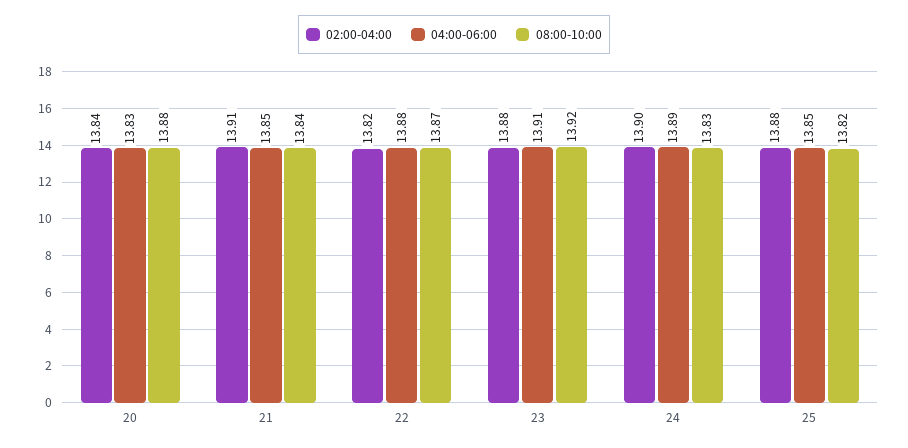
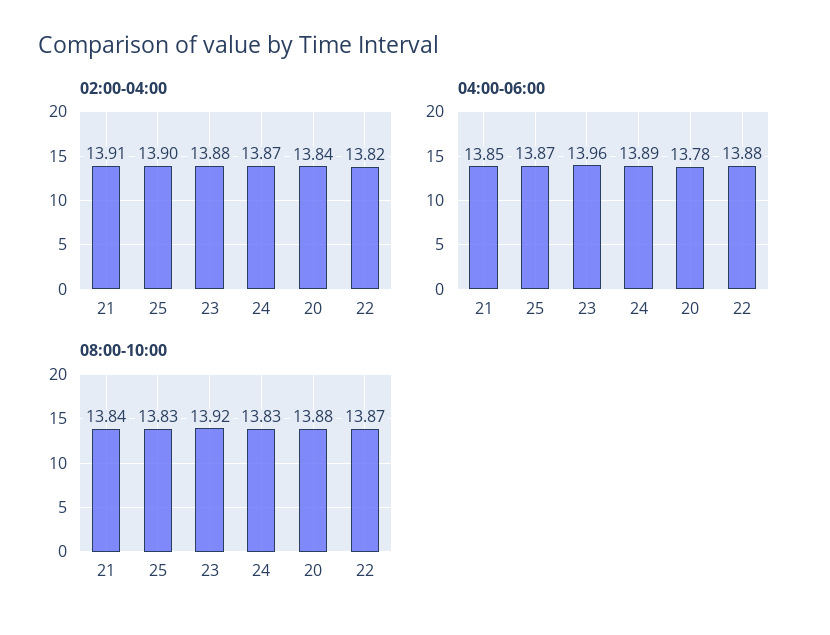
04:00-06:00, 20: 13.83 -> 13.78
04:00-06:00, 23: 13.91 -> 13.96
02:00-04:00, 24: 13.9 -> 13.87
02:00-04:00, 25: 13.88 -> 13.9
04:00-06:00, 25: 13.85 -> 13.87
08:00-10:00, 25: 13.82 -> 13.83

